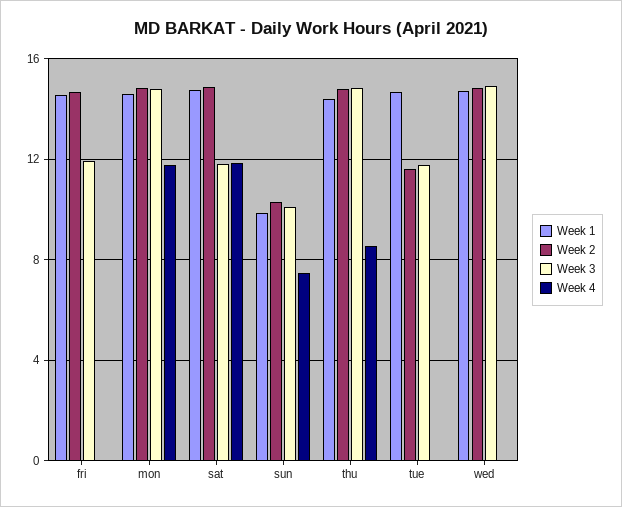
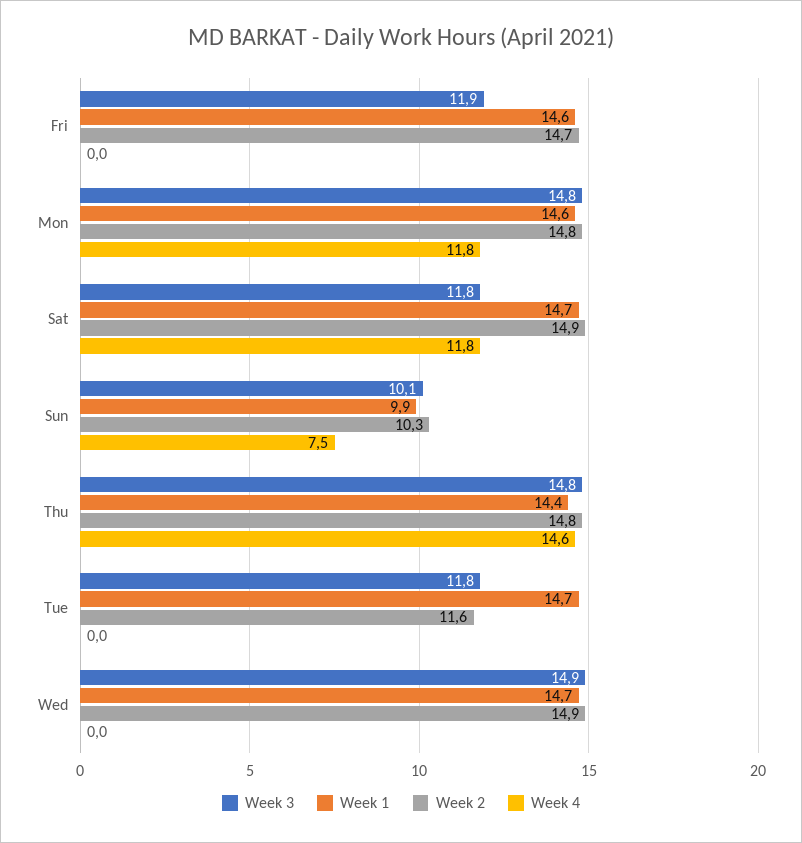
Week 4, thu: 8.5 -> 14.6

